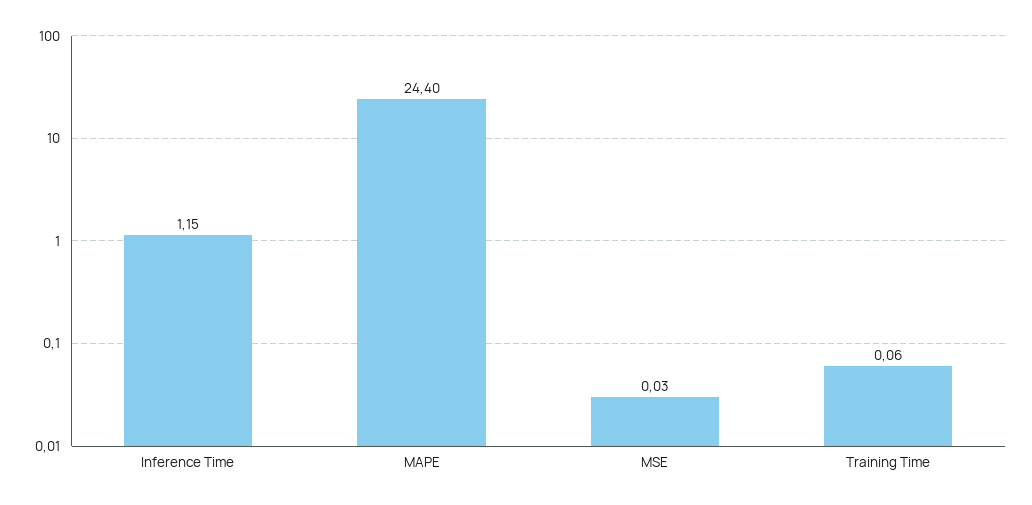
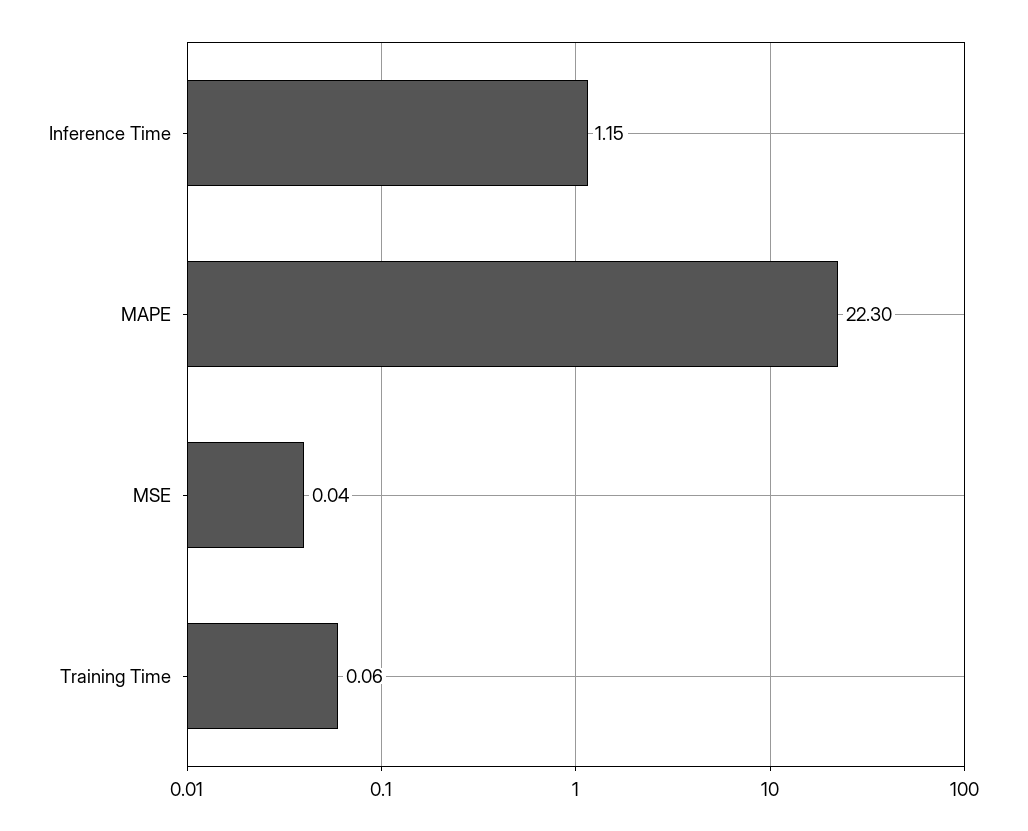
MAPE: 24.4 -> 22.3
MSE: 0.03 -> 0.04

